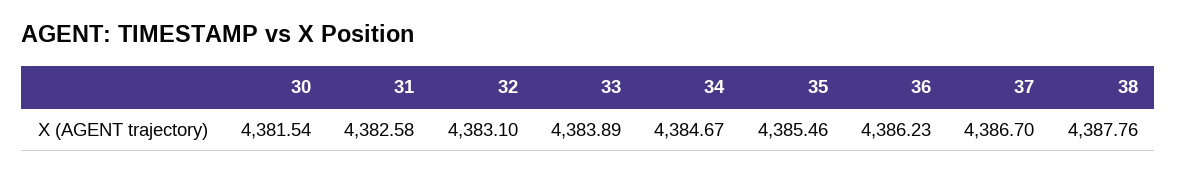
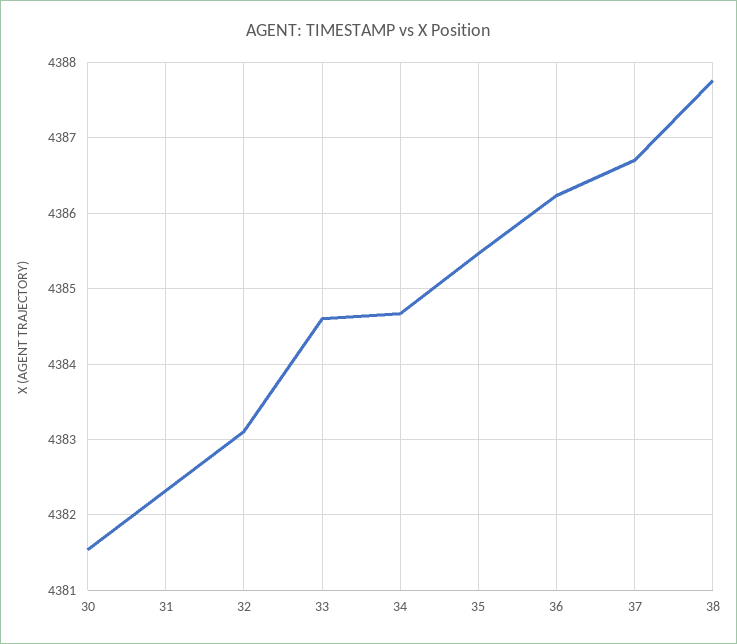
31: 4382.58 -> 4382.3
33: 4383.89 -> 4384.6

